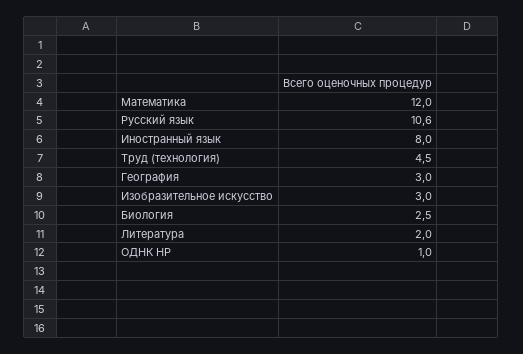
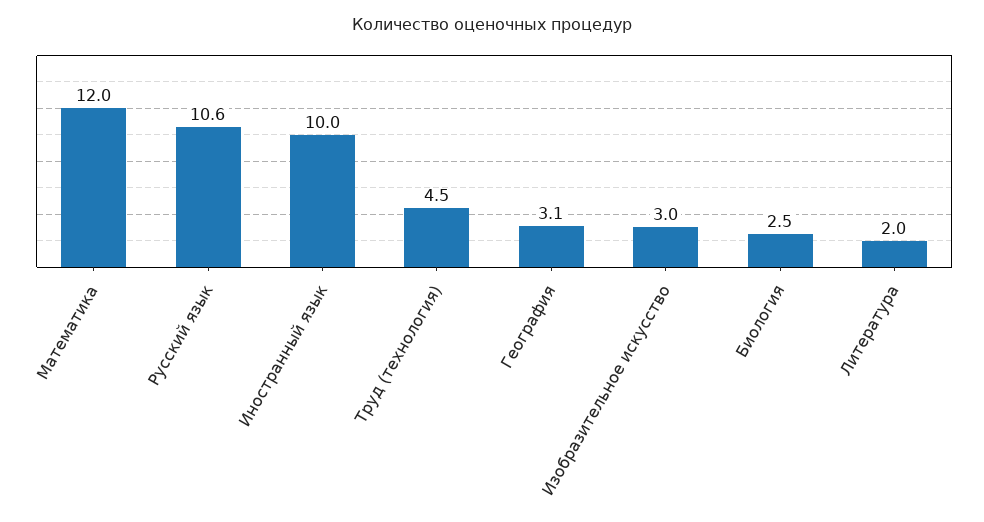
Иностранный язык: 8 -> 10
География: 3 -> 3.1
ОДНК НР: 1 -> none

